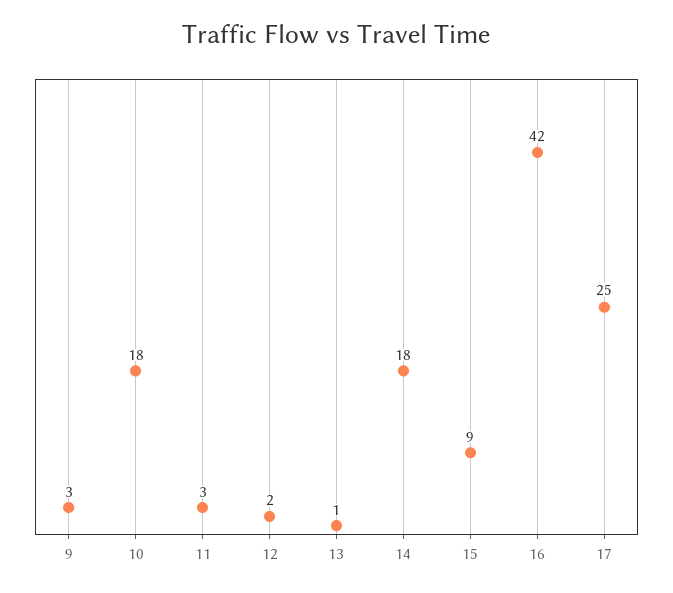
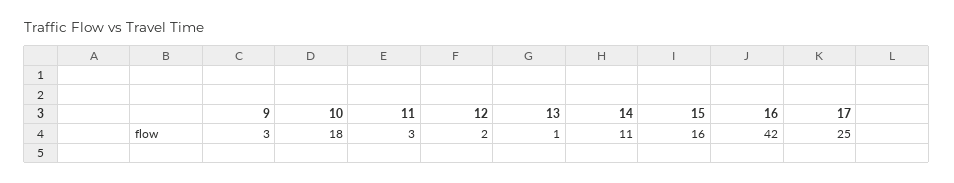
14: 18 -> 11
15: 9 -> 16

